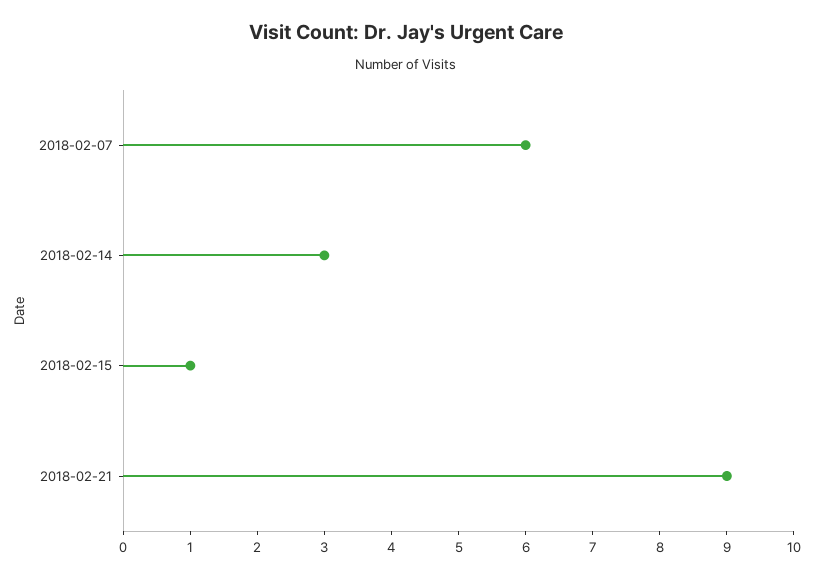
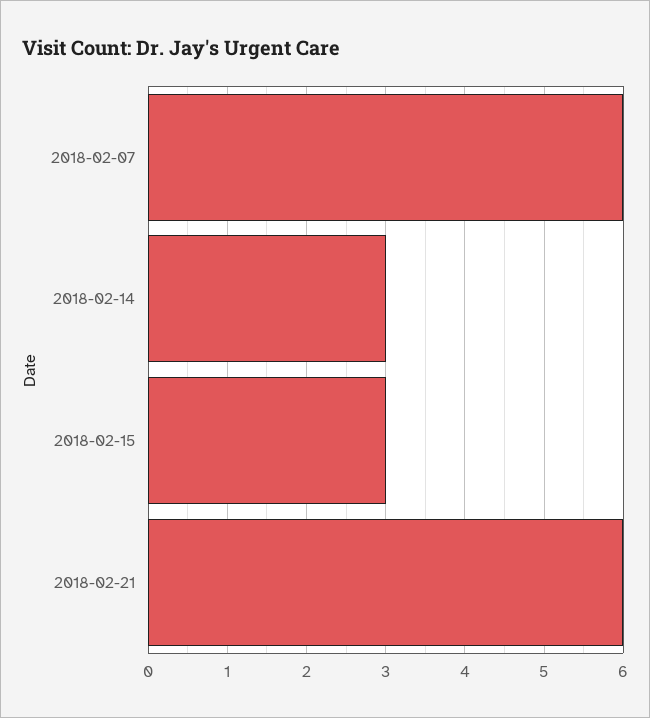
2018-02-15: 1 -> 3
2018-02-21: 9 -> 6

